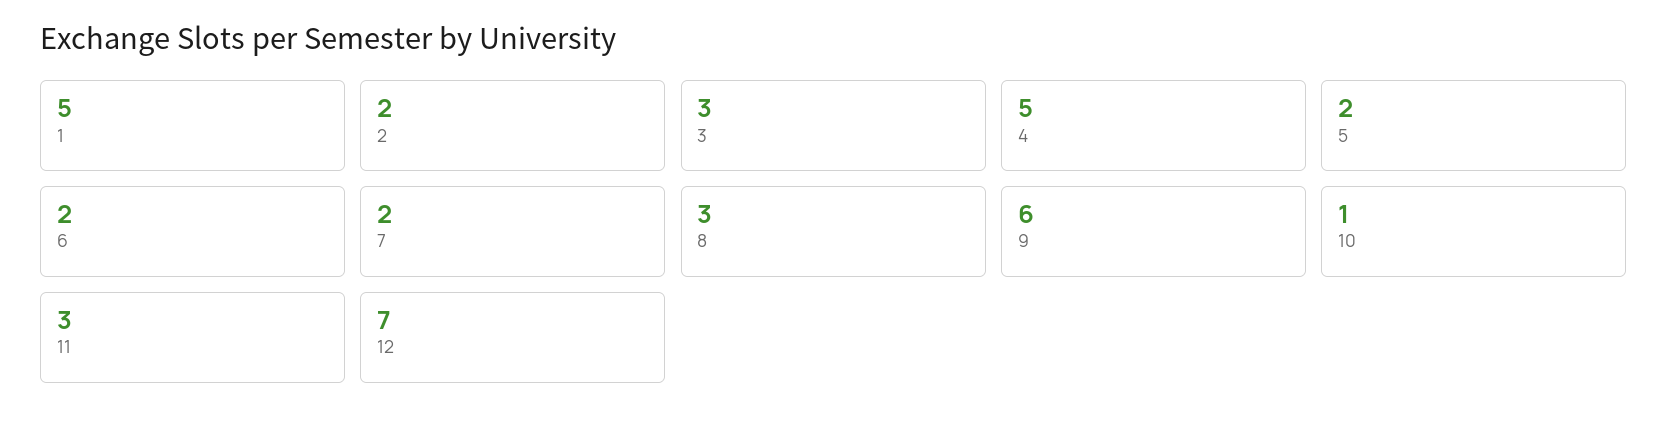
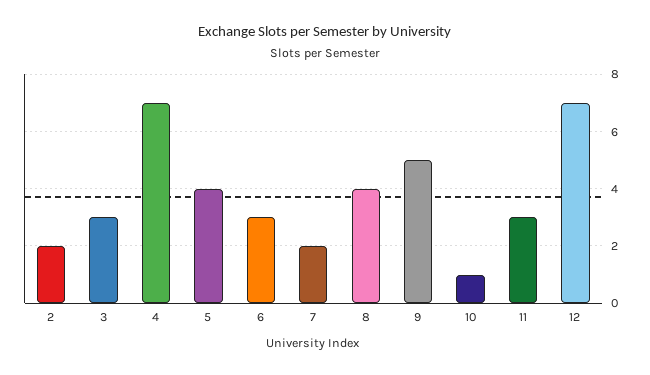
1: 5 -> none
4: 5 -> 7
5: 2 -> 4
6: 2 -> 3
8: 3 -> 4
9: 6 -> 5

